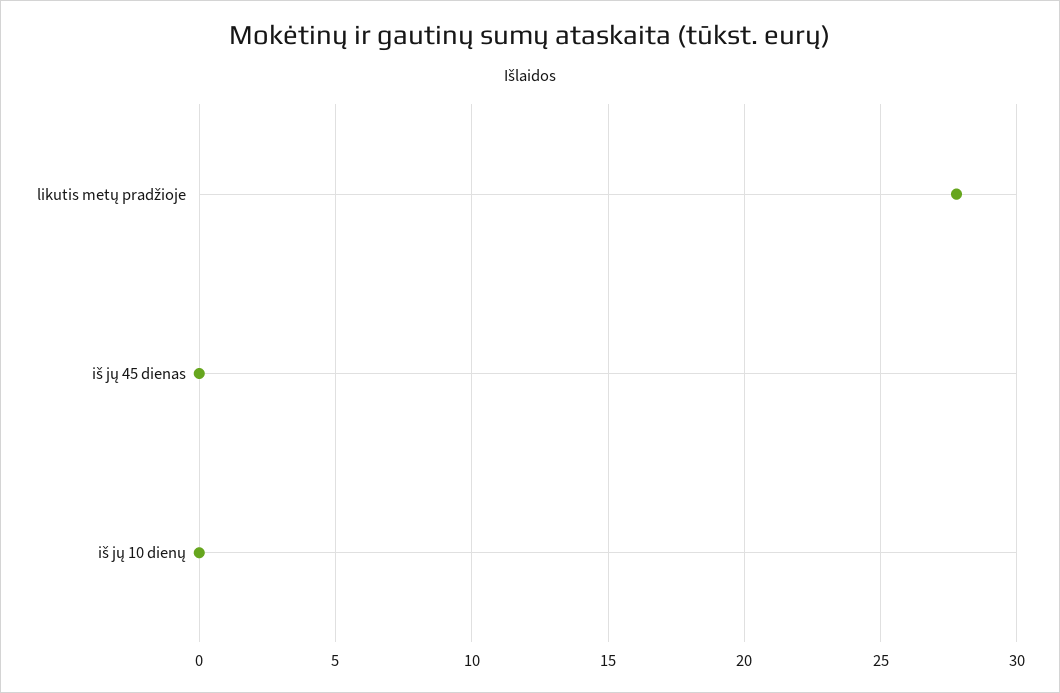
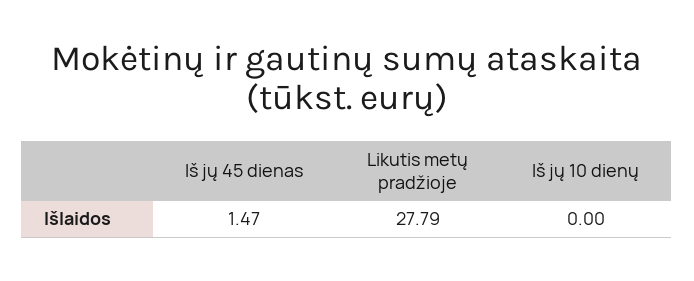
iš jų 45 dienas: 0 -> 1.47

